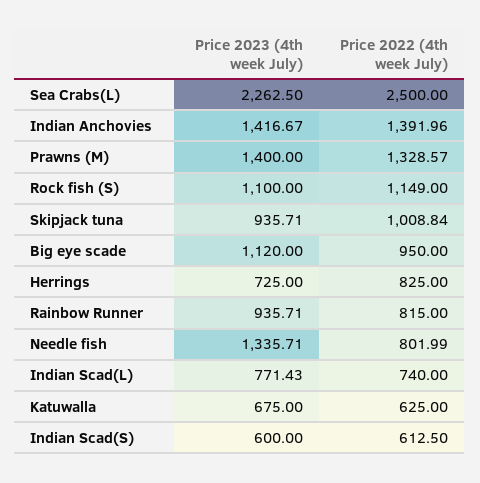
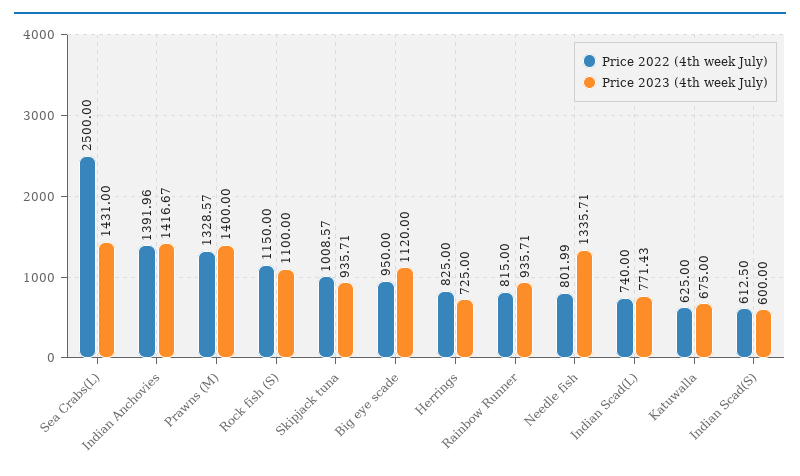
Price 2023 (4th week July), Sea Crabs(L): 2262.5 -> 1431
Price 2022 (4th week July), Rock fish (S): 1149 -> 1150
Price 2022 (4th week July), Skipjack tuna: 1008.84 -> 1008.57

